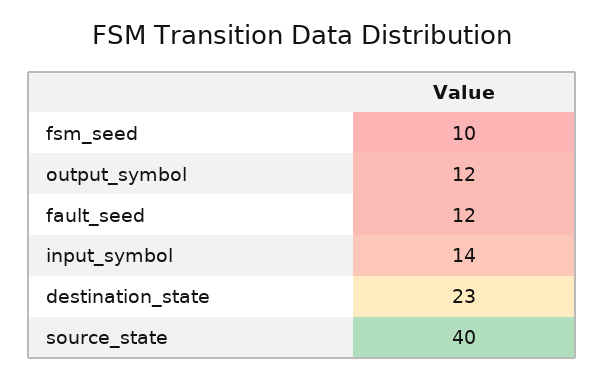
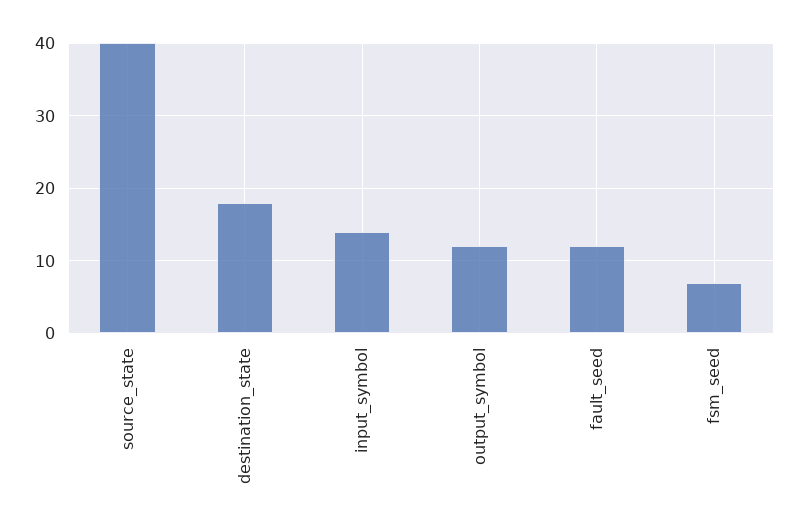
fsm_seed: 10 -> 7
destination_state: 23 -> 18

